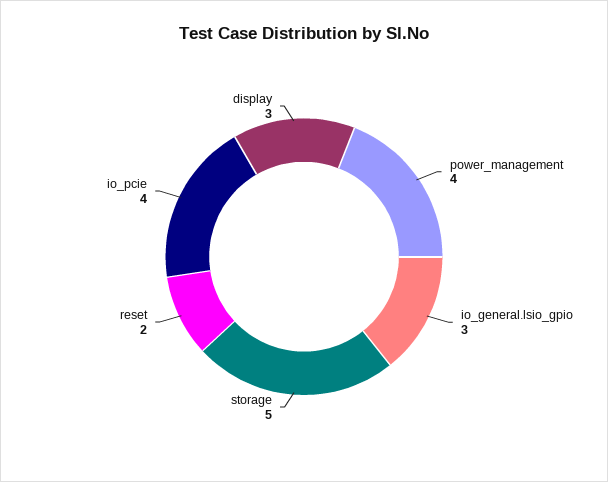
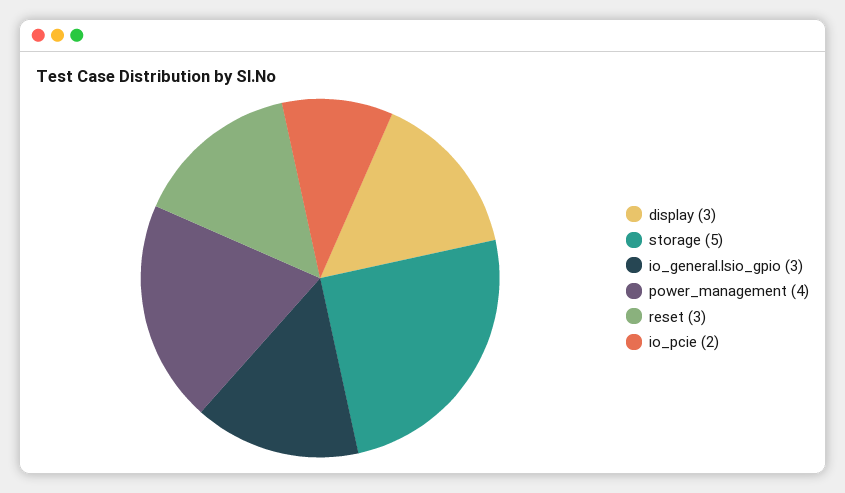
reset: 2 -> 3
io_pcie: 4 -> 2

